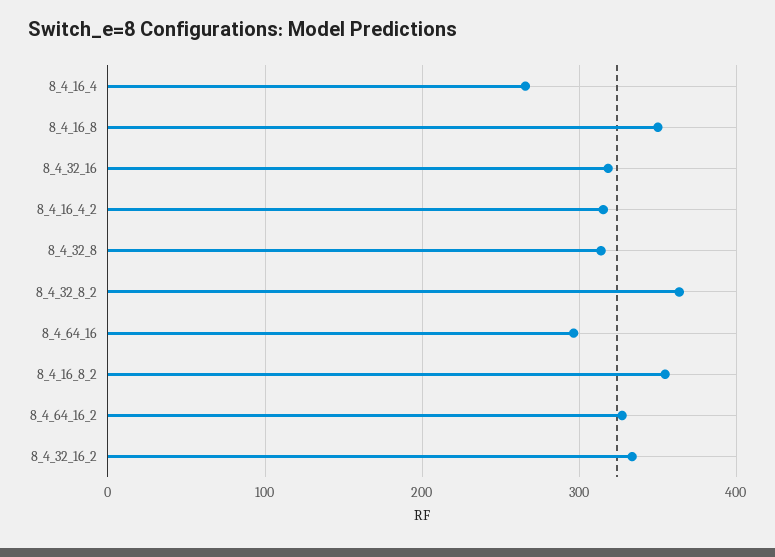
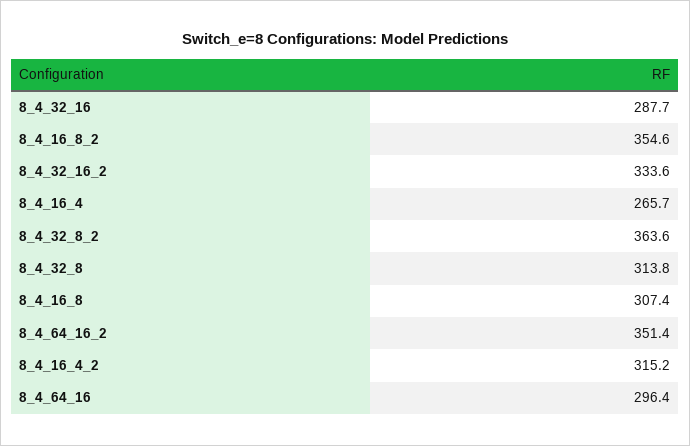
8_4_16_8: 350 -> 307.4
8_4_32_16: 320 -> 287.7
8_4_64_16_2: 330 -> 351.4

